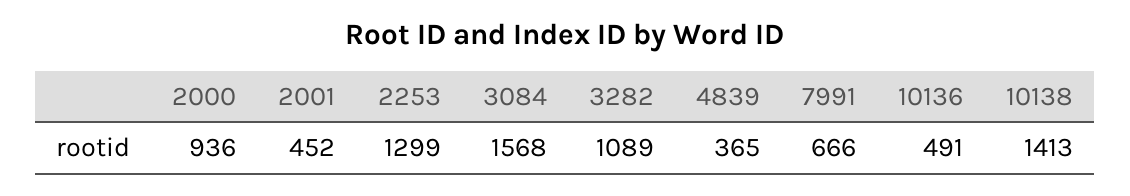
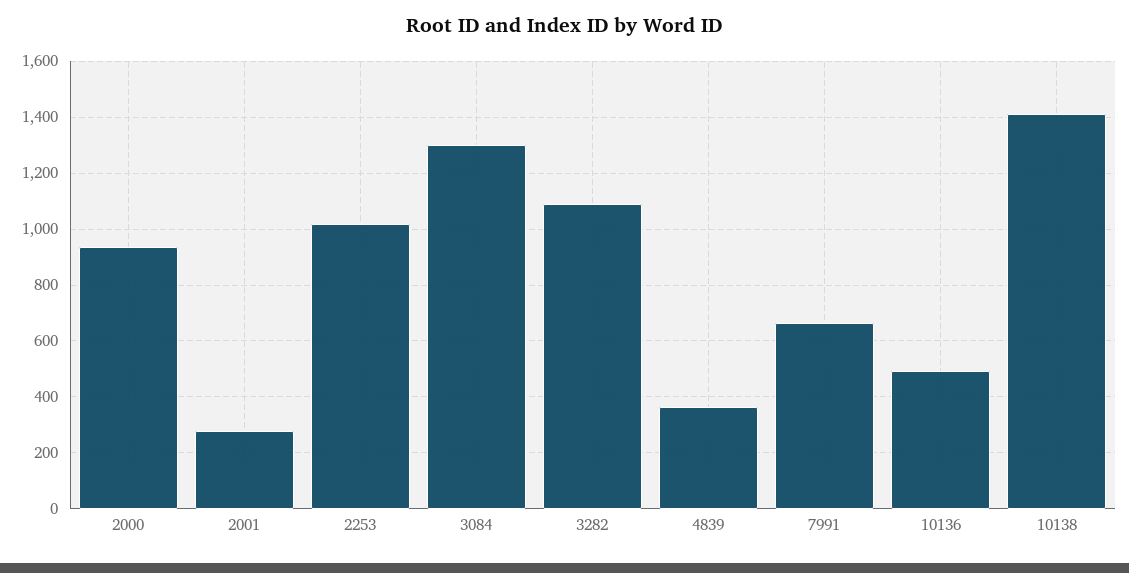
2001: 452 -> 275
2253: 1299 -> 1025
3084: 1568 -> 1300

